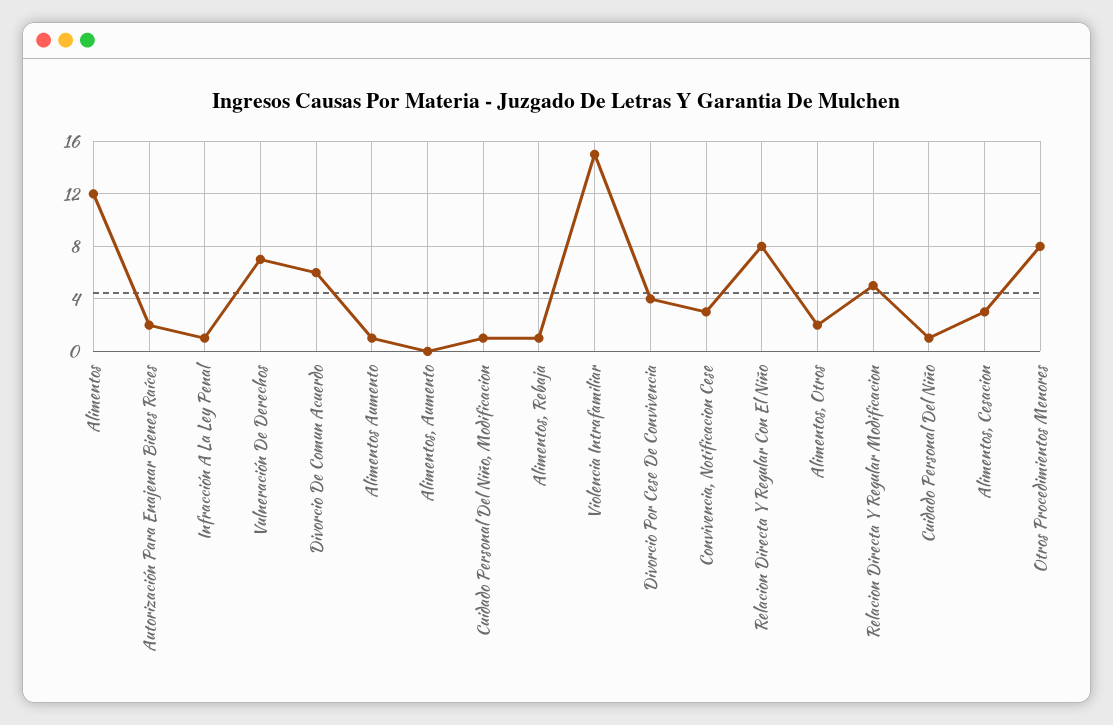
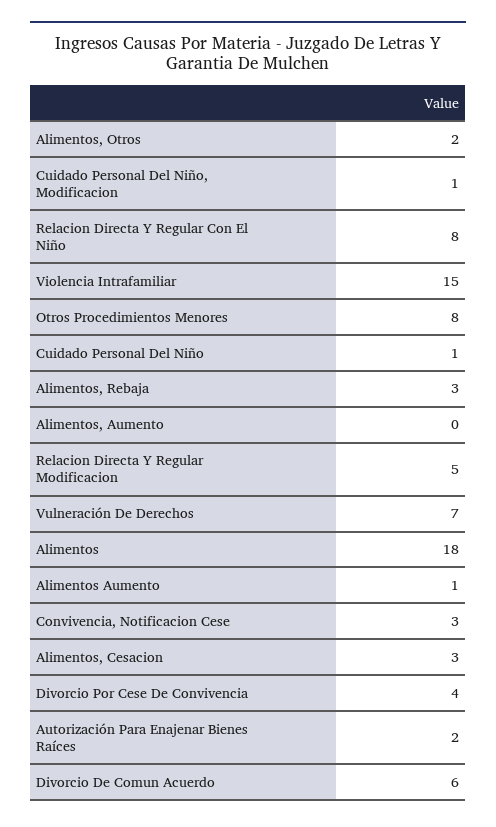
Alimentos: 12 -> 18
Infracción A La Ley Penal: 1 -> none
Alimentos, Rebaja: 1 -> 3

